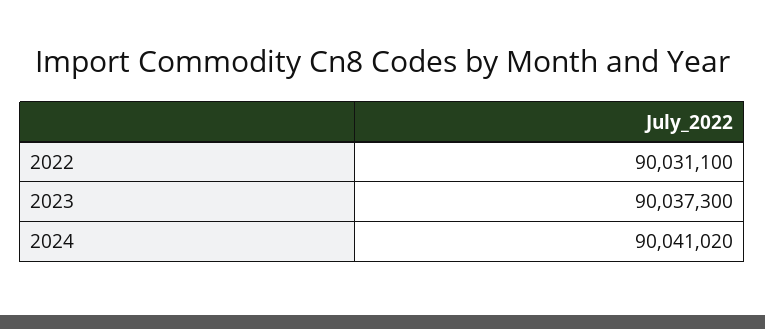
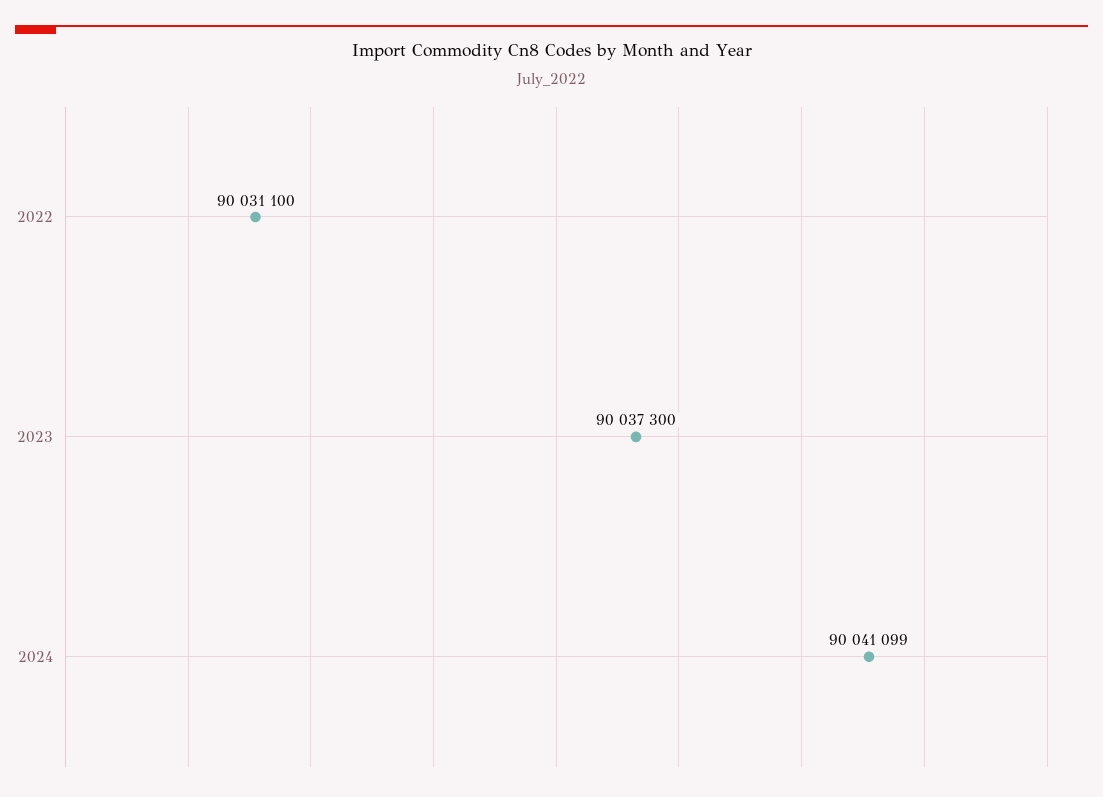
2024: 90041020 -> 90041099

